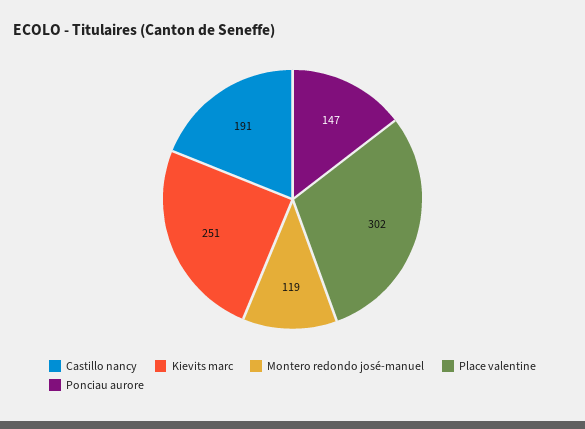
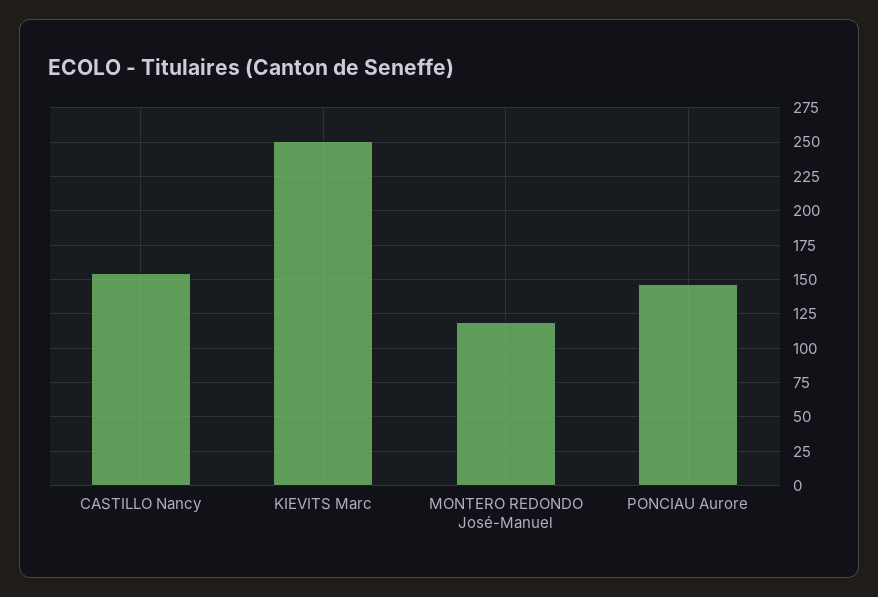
Castillo nancy: 191 -> 155
Place valentine: 302 -> none

